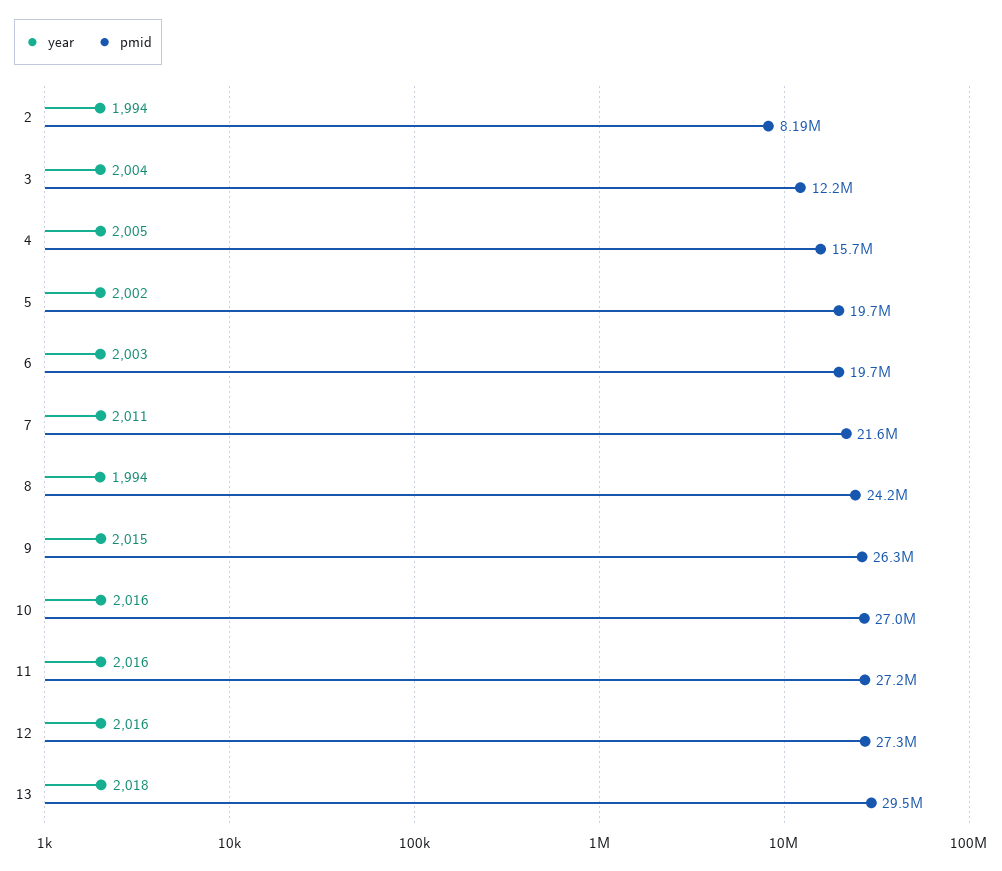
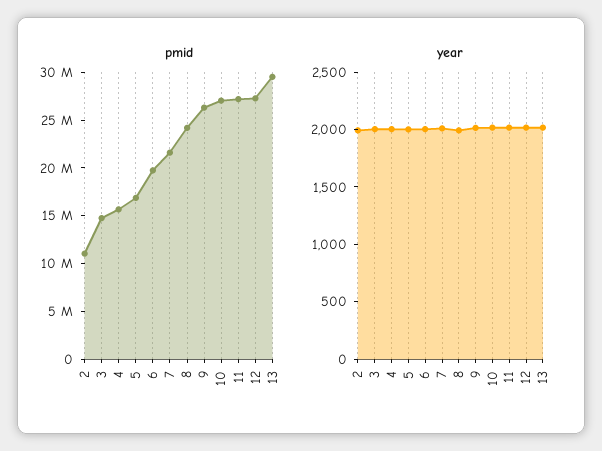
pmid, 2: 8190000 -> 11000000
pmid, 3: 12200000 -> 15000000
pmid, 5: 19700000 -> 17000000

